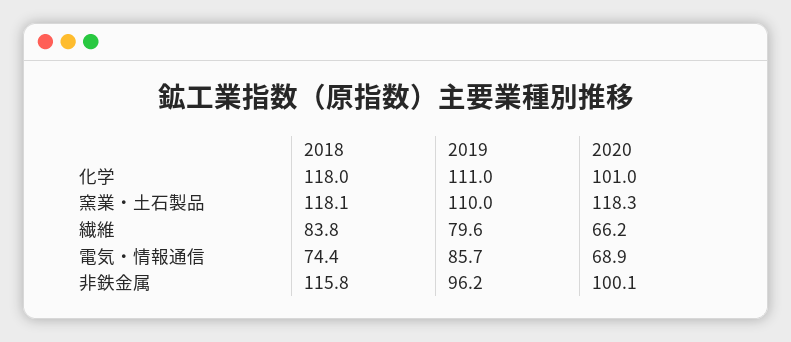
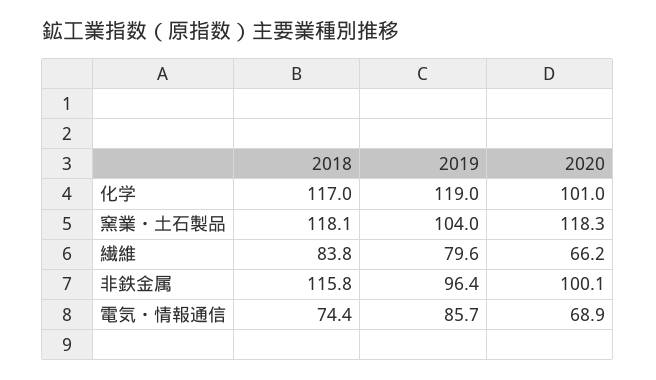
2018, 化学: 118 -> 117
2019, 化学: 111 -> 119
2019, 窯業・土石製品: 110 -> 104
2019, 非鉄金属: 96.2 -> 96.4

